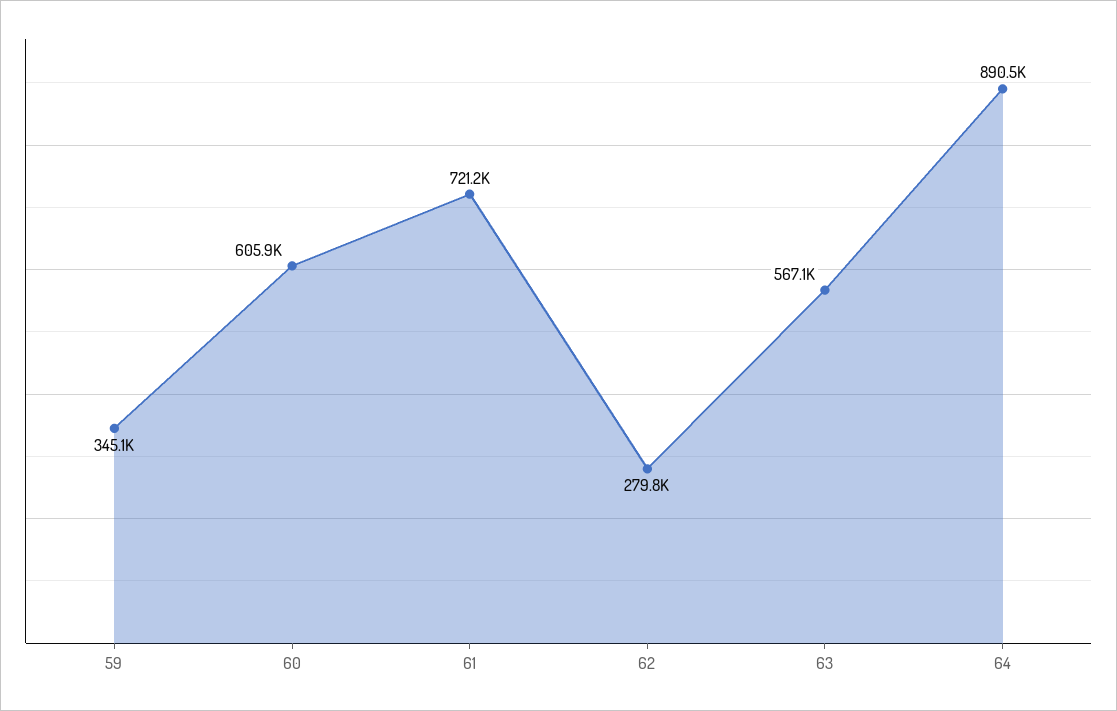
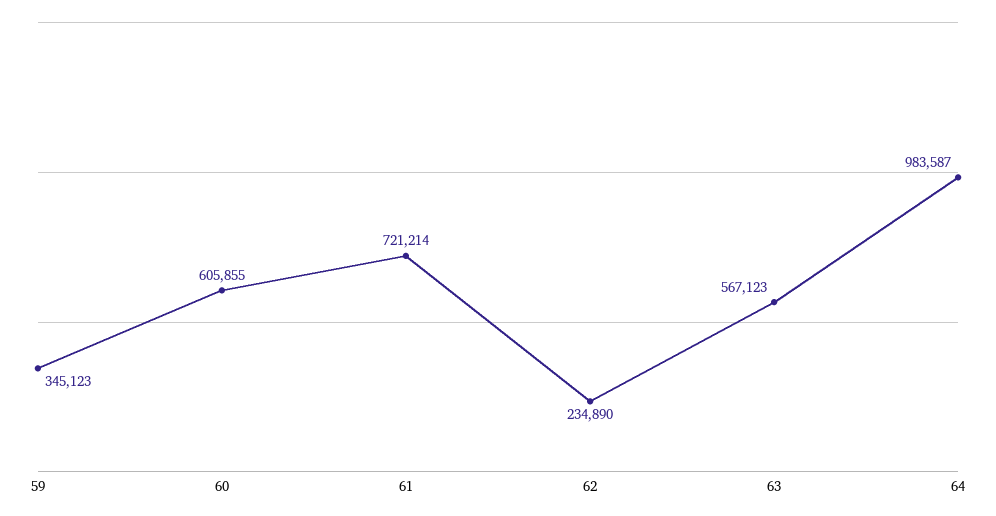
62: 279800 -> 234890
64: 890500 -> 983587

